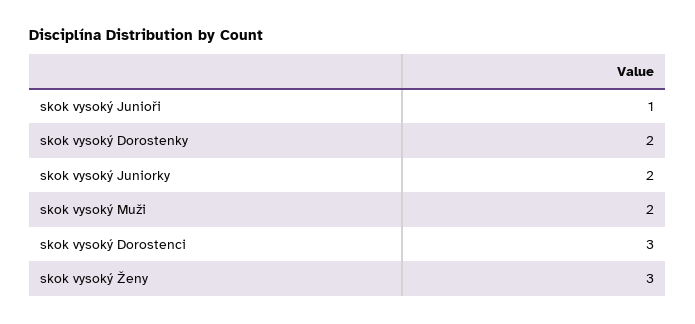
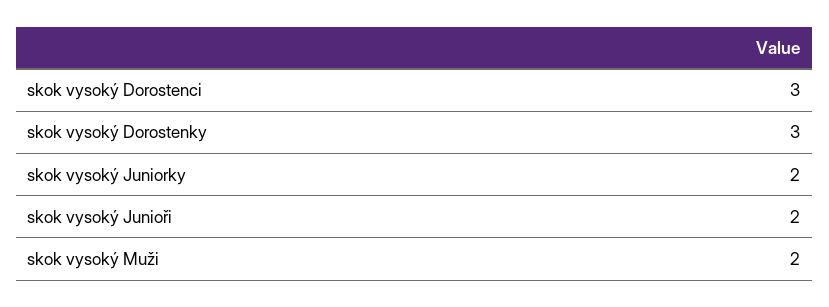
skok vysoký Junioři: 1 -> 2
skok vysoký Dorostenky: 2 -> 3
skok vysoký Ženy: 3 -> none

